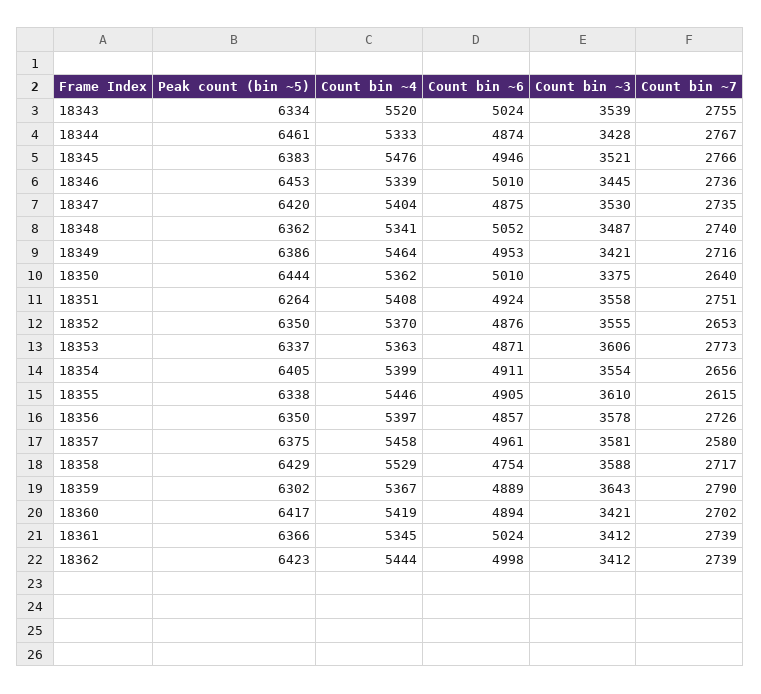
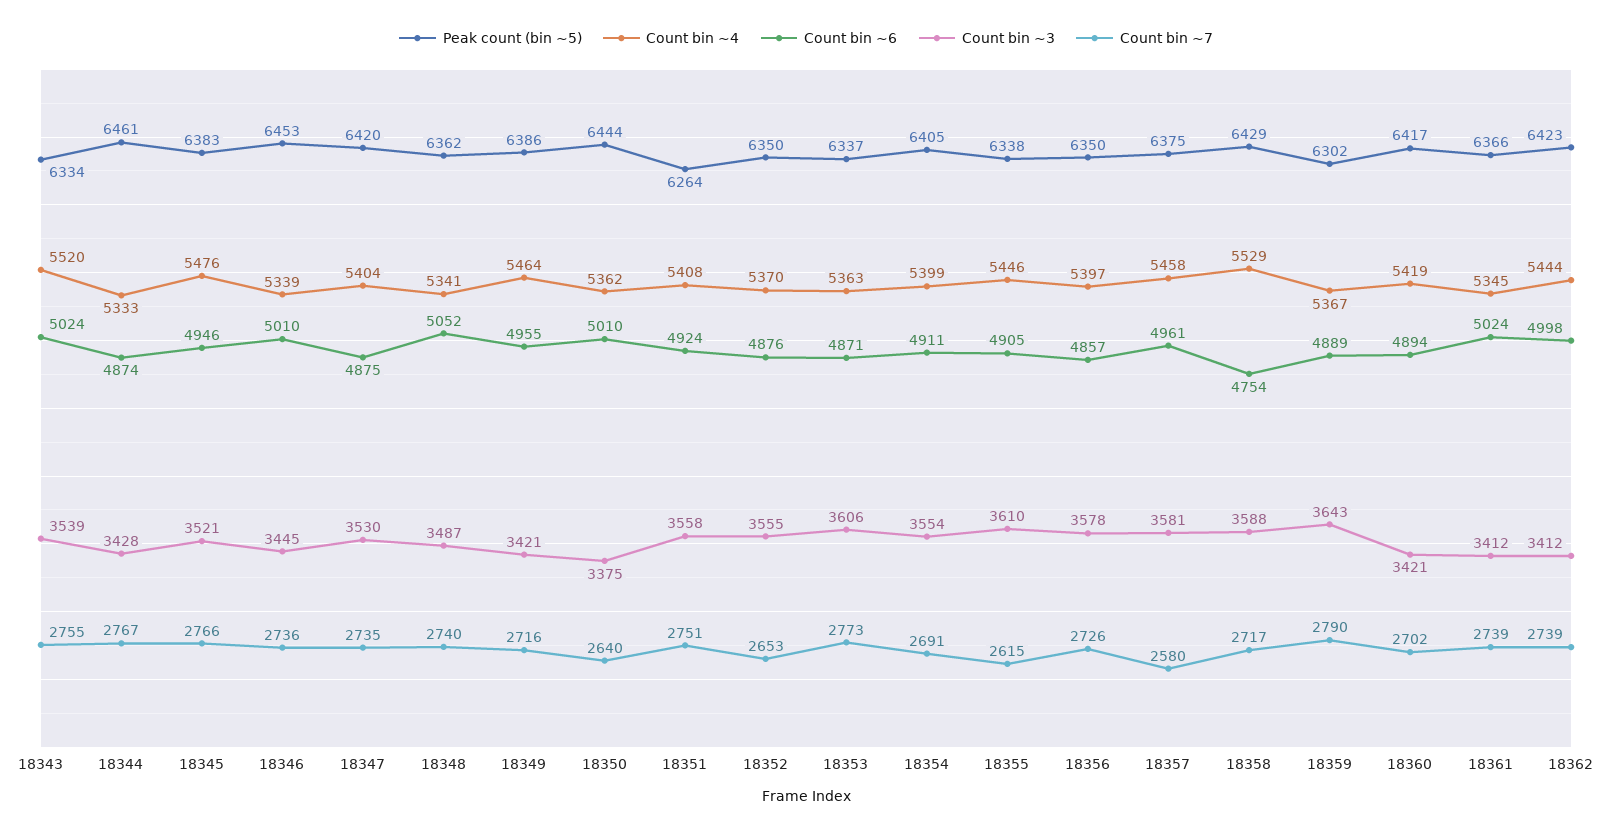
Count bin ~6, 18349: 4953 -> 4955
Count bin ~7, 18354: 2656 -> 2691

